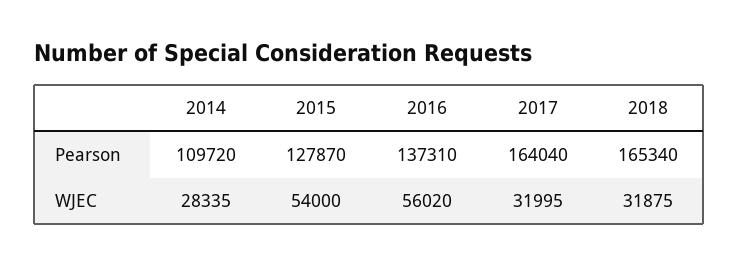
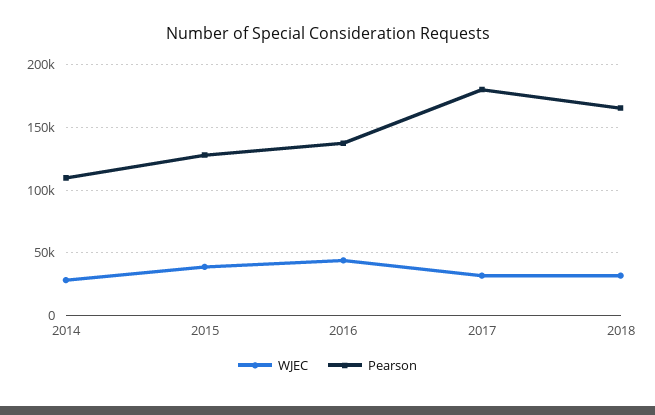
Pearson, 2017: 164040 -> 180000
WJEC, 2015: 54000 -> 40000
WJEC, 2016: 56020 -> 45000

